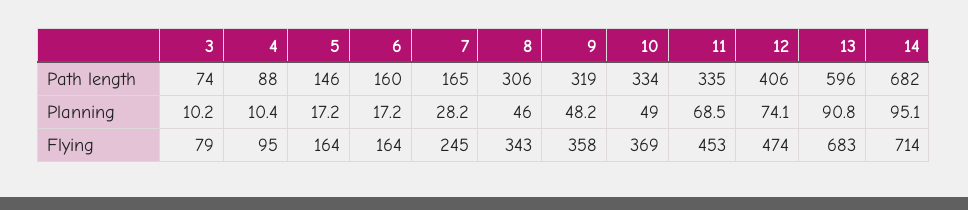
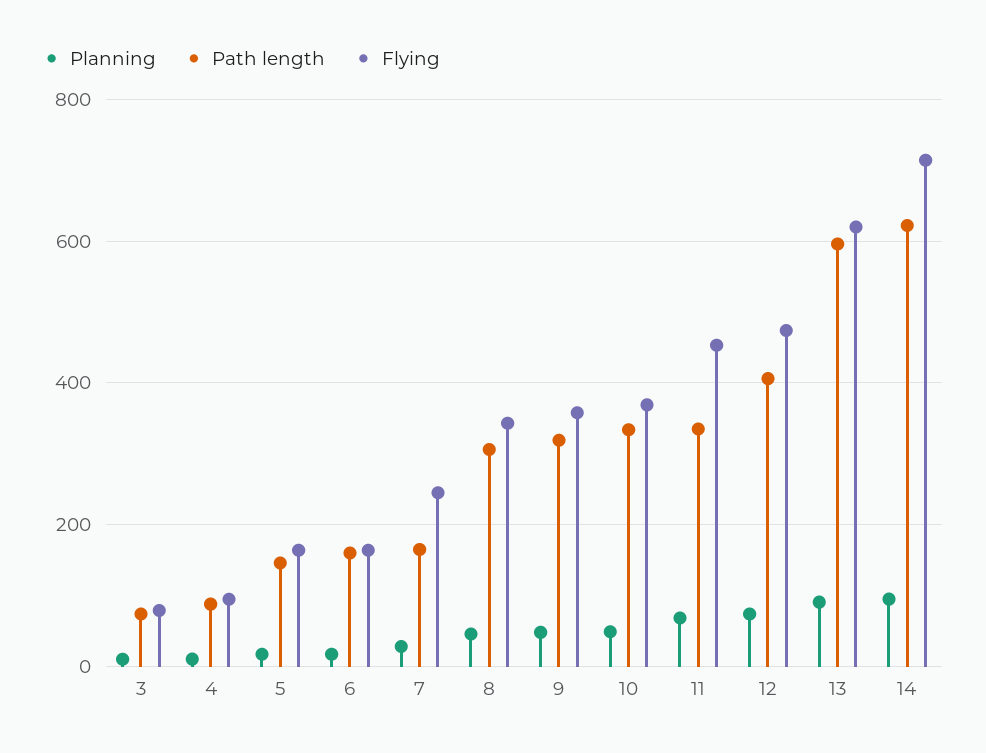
Path length, 14: 682 -> 620
Flying, 13: 683 -> 620

